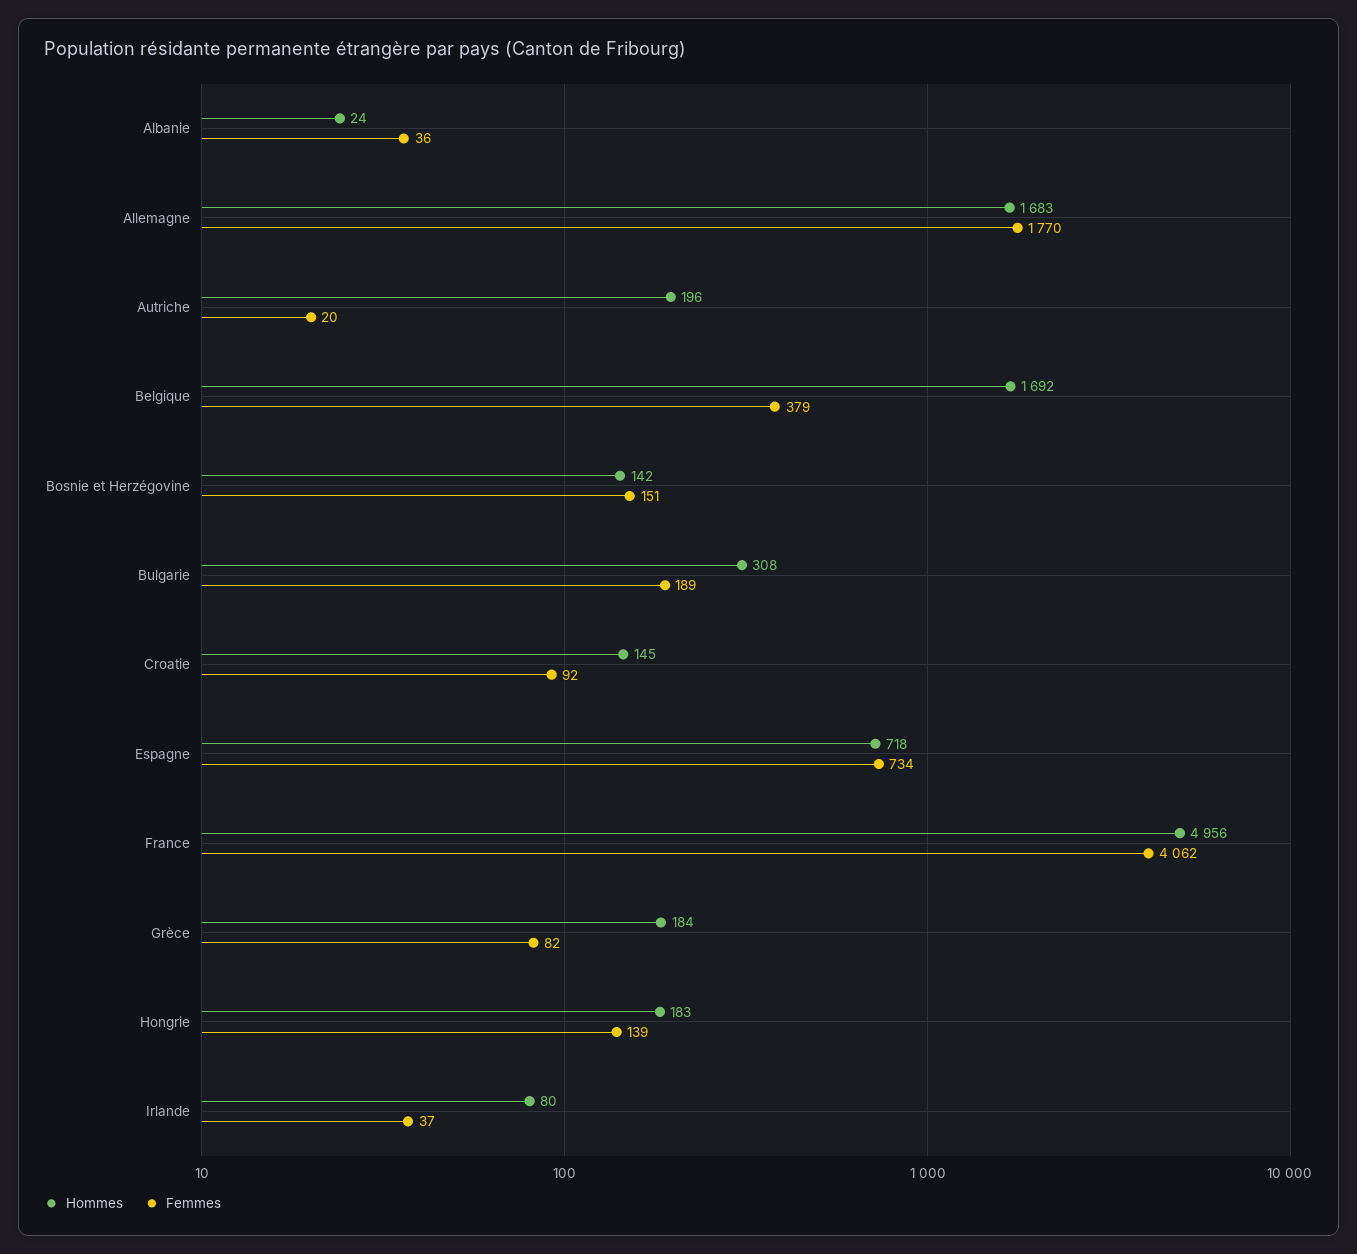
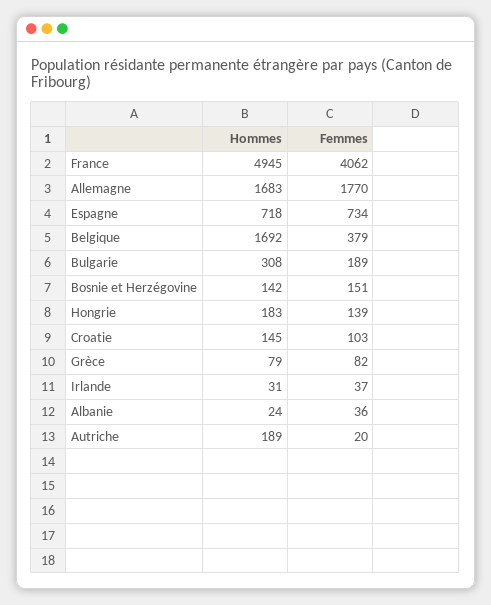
Hommes, Autriche: 196 -> 189
Femmes, Croatie: 92 -> 103
Hommes, France: 4956 -> 4945
Hommes, Grèce: 184 -> 79
Hommes, Irlande: 80 -> 31

